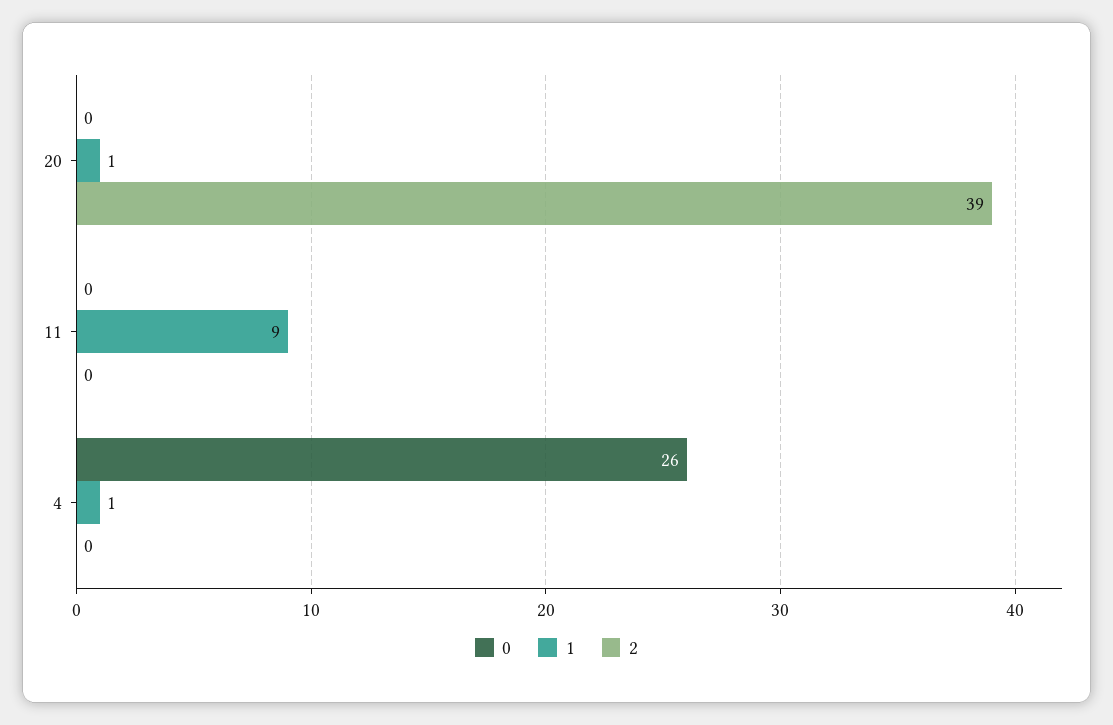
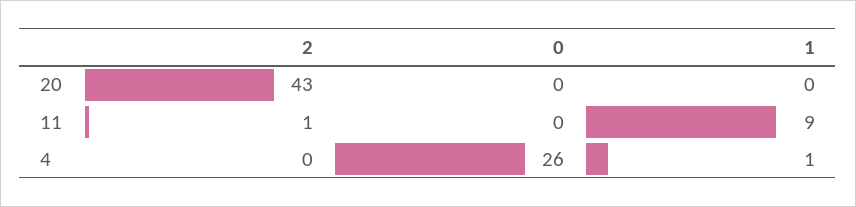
1, 20: 1 -> 0
2, 20: 39 -> 43
2, 11: 0 -> 1

